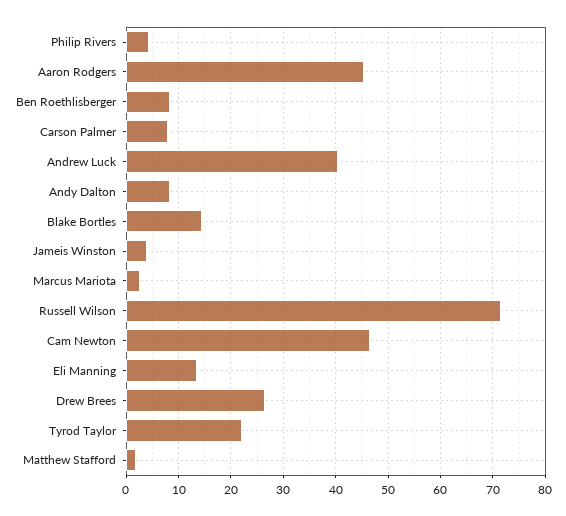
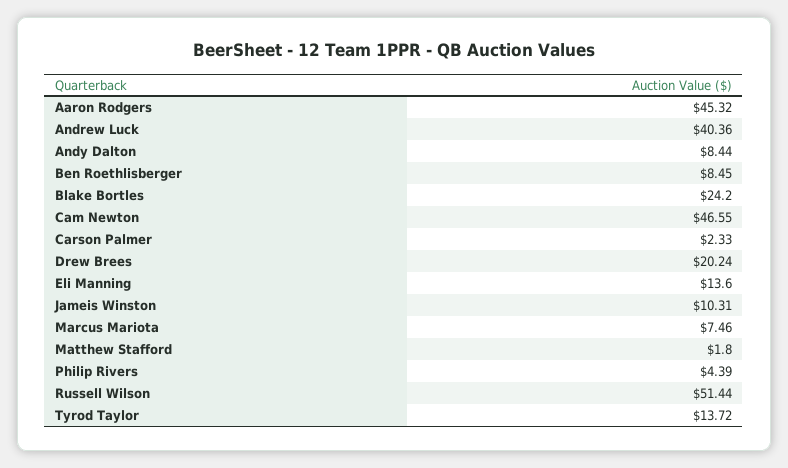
Carson Palmer: 8 -> 2.33
Blake Bortles: 14 -> 24.2
Jameis Winston: 4 -> 10.31
Marcus Mariota: 2 -> 7.46
Russell Wilson: 72 -> 51.44
Drew Brees: 26 -> 20.24
Tyrod Taylor: 22 -> 13.72

